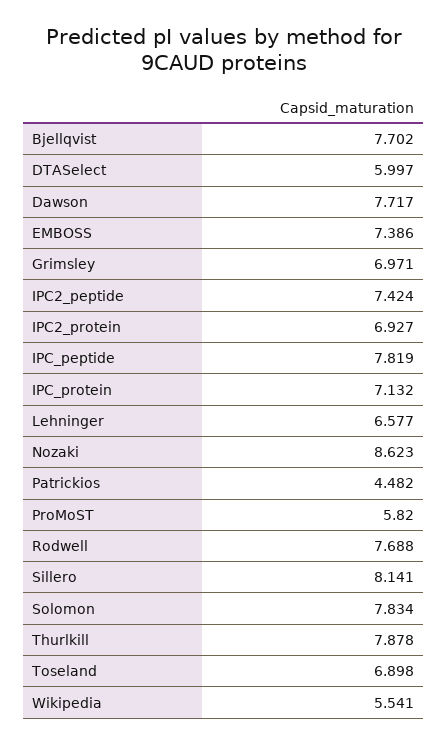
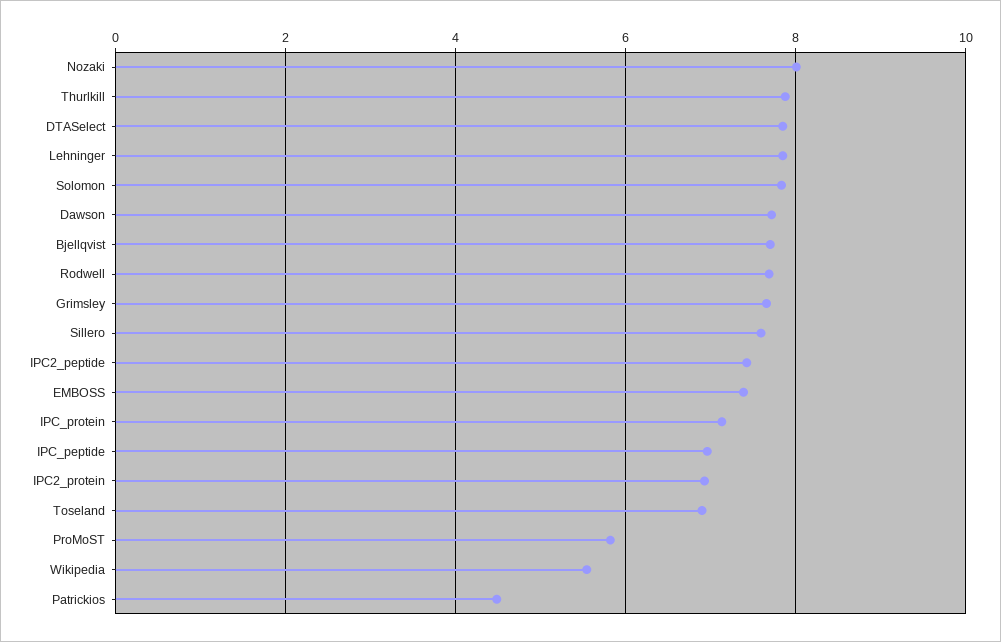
DTASelect: 5.997 -> 7.8
Grimsley: 6.971 -> 7.6
IPC_peptide: 7.819 -> 7
Lehninger: 6.577 -> 7.8
Nozaki: 8.623 -> 8
Sillero: 8.141 -> 7.6

